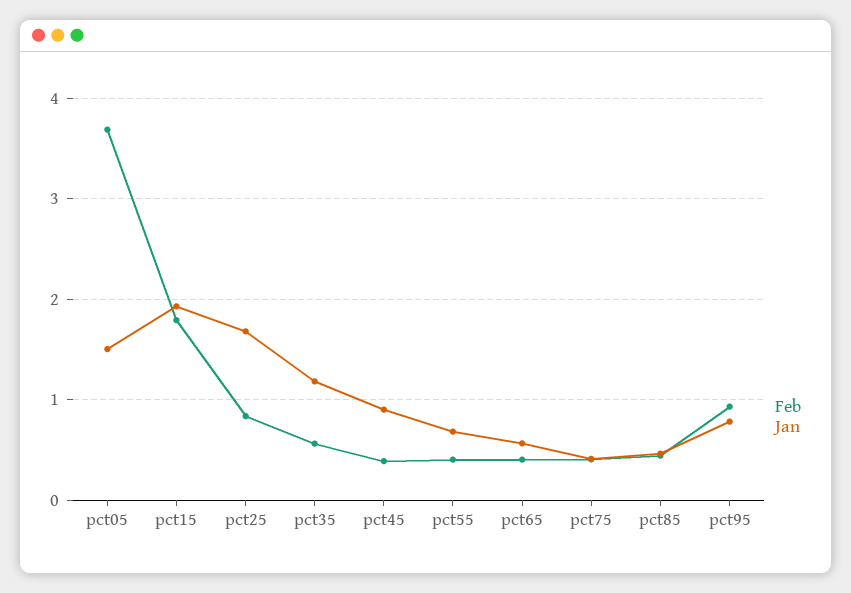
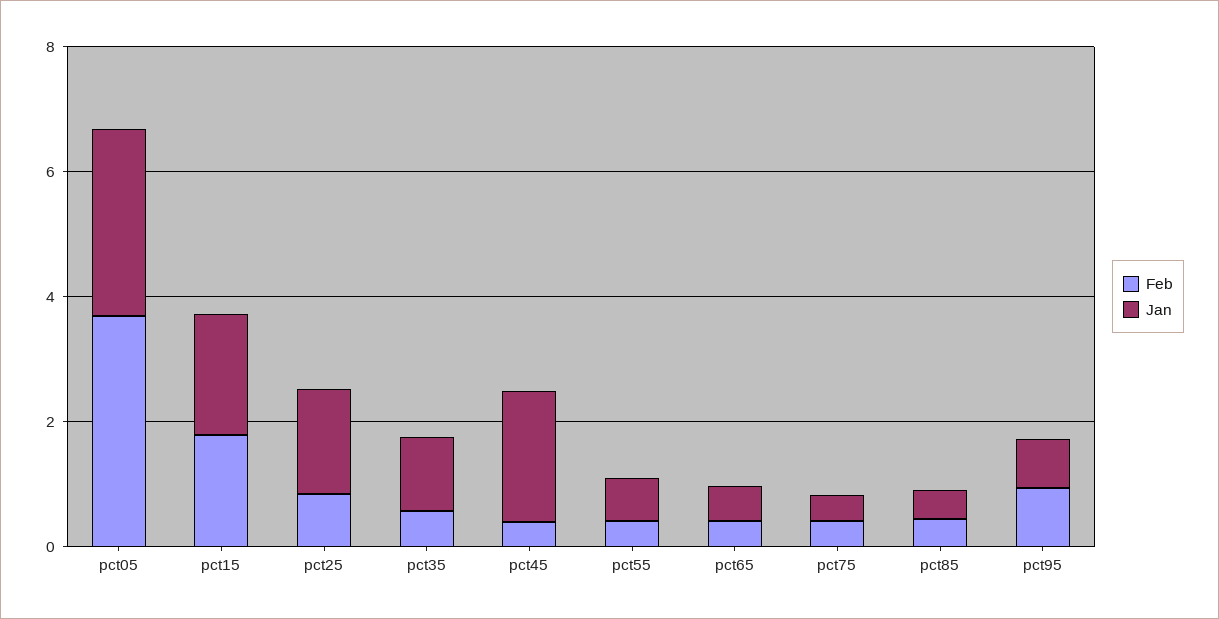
Jan, pct05: 1.5 -> 3
Jan, pct45: 0.9 -> 2

